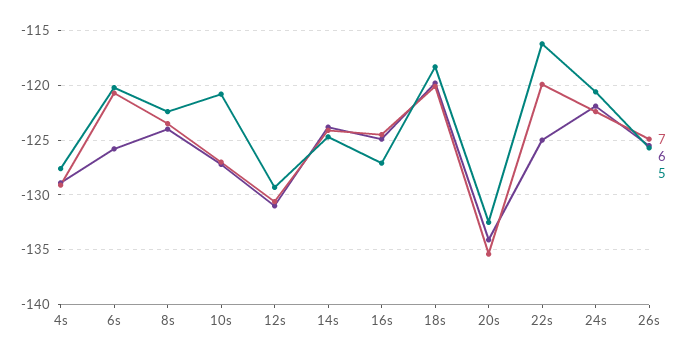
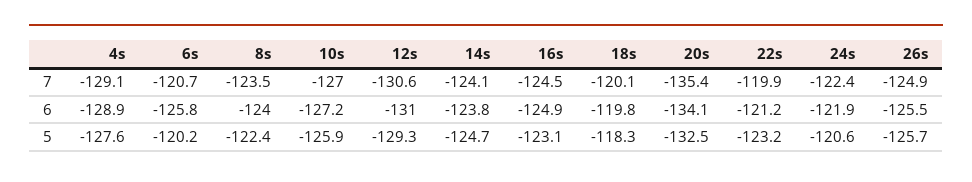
5, 10s: -121 -> -125.9
5, 16s: -127 -> -123.1
6, 22s: -125 -> -121.2
5, 22s: -116 -> -123.2

